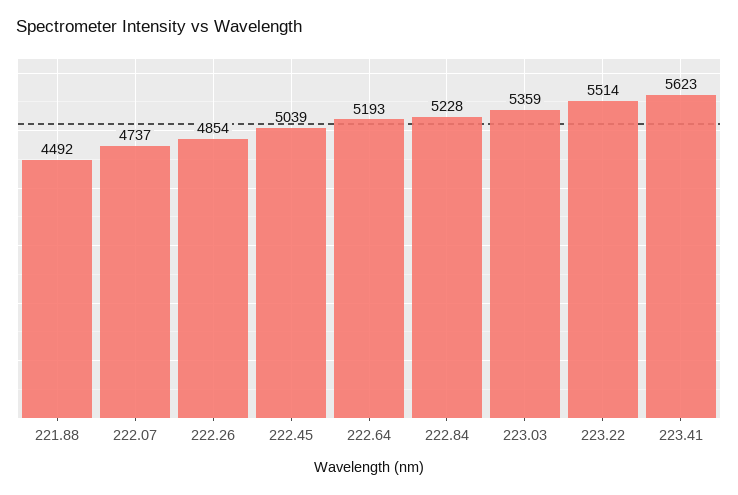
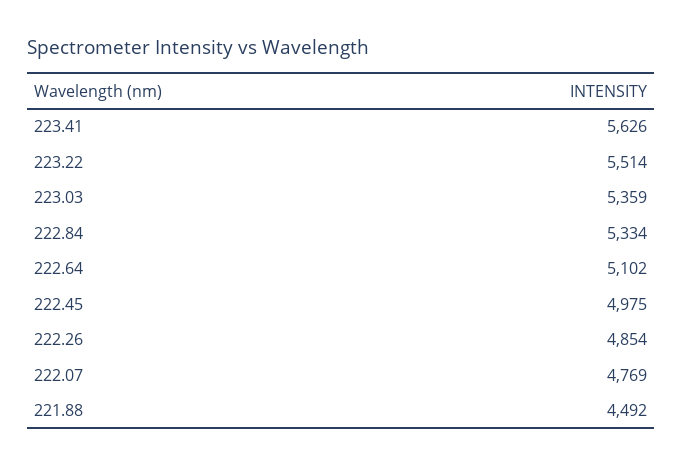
222.07: 4737 -> 4769
222.45: 5039 -> 4975
222.64: 5193 -> 5102
222.84: 5228 -> 5334
223.41: 5623 -> 5626

